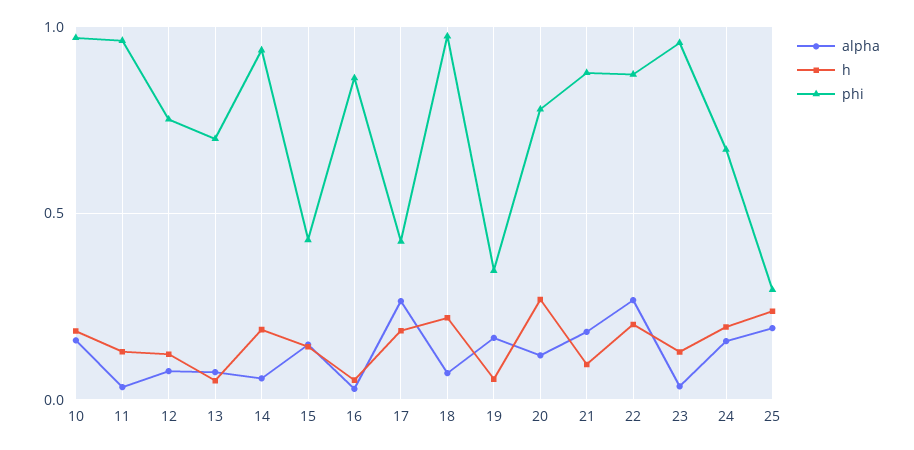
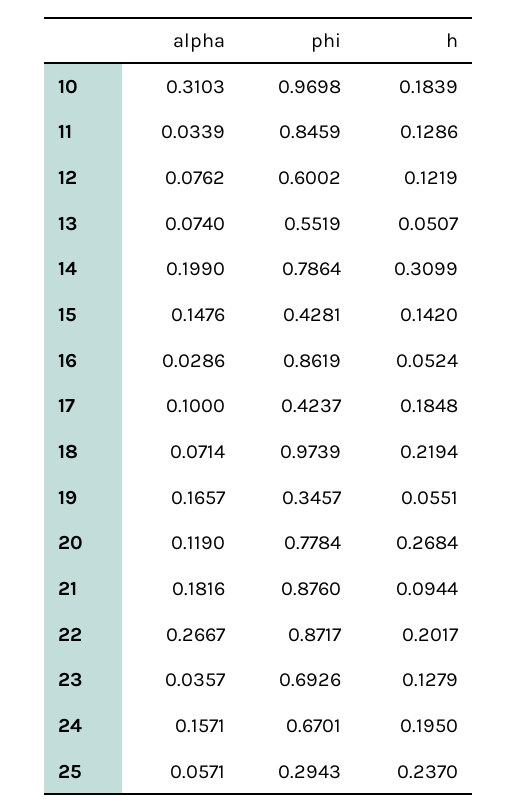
alpha, 10: 0.15 -> 0.3103
phi, 11: 0.95 -> 0.8459
phi, 12: 0.75 -> 0.6002
phi, 13: 0.7 -> 0.5519
alpha, 14: 0.05 -> 0.199
h, 14: 0.2 -> 0.3099
phi, 14: 0.95 -> 0.7864
alpha, 17: 0.25 -> 0.1
phi, 23: 0.95 -> 0.6926
alpha, 25: 0.2 -> 0.0571

